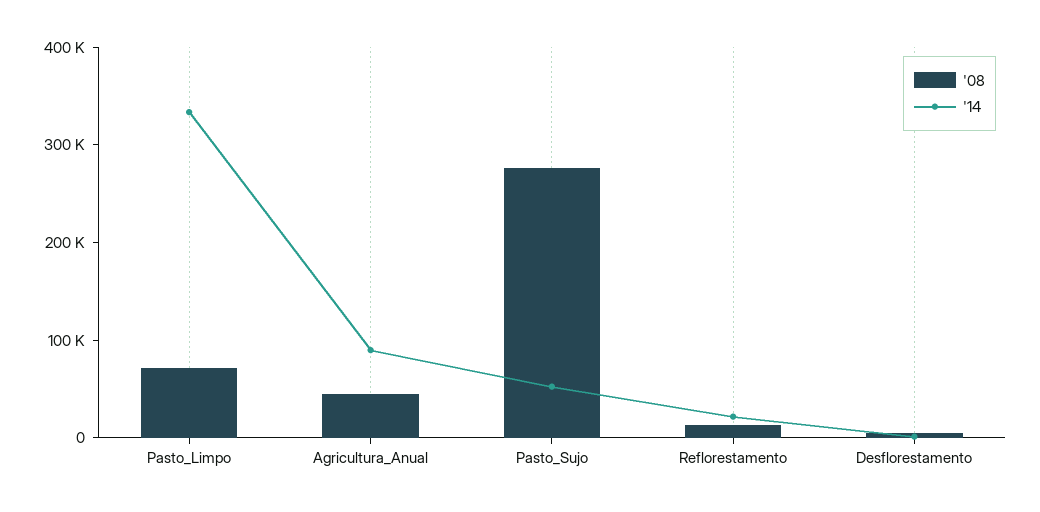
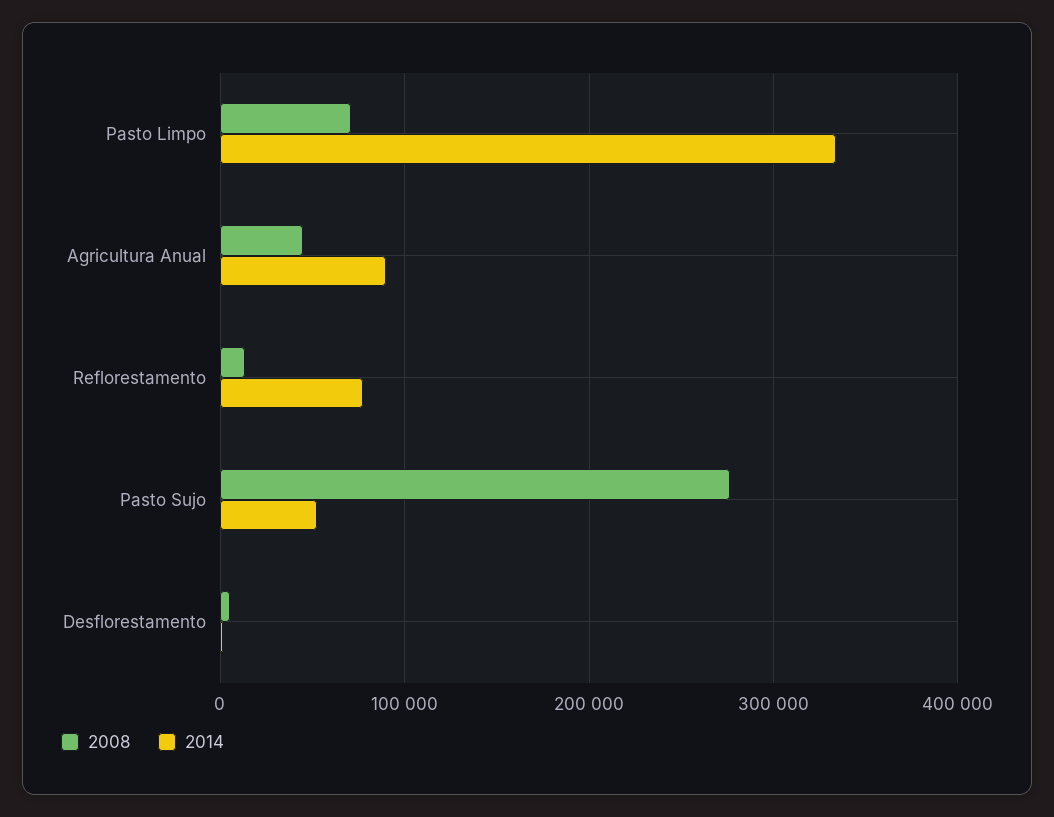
'14, Reflorestamento: 20000 -> 80000

